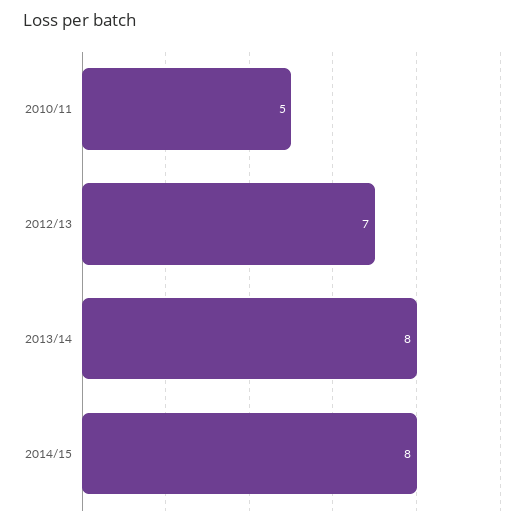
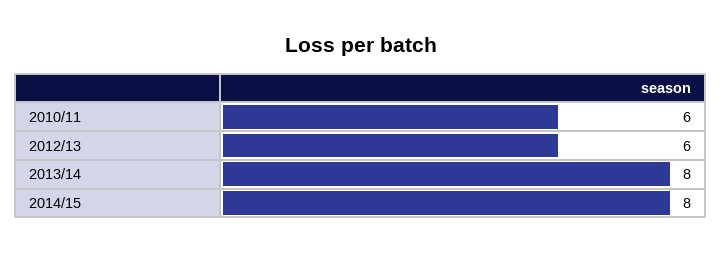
2010/11: 5 -> 6
2012/13: 7 -> 6

